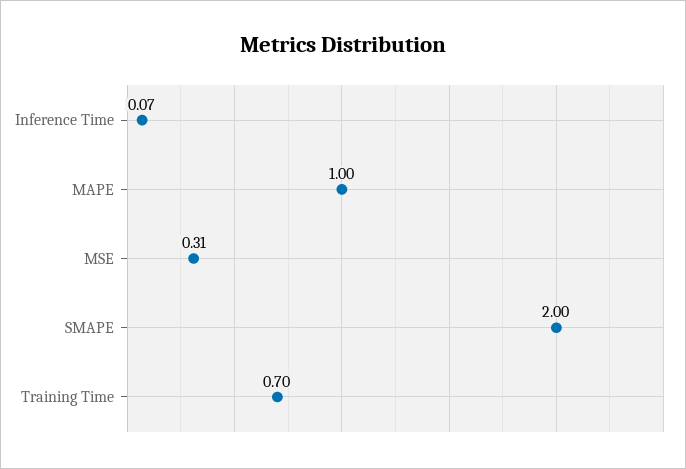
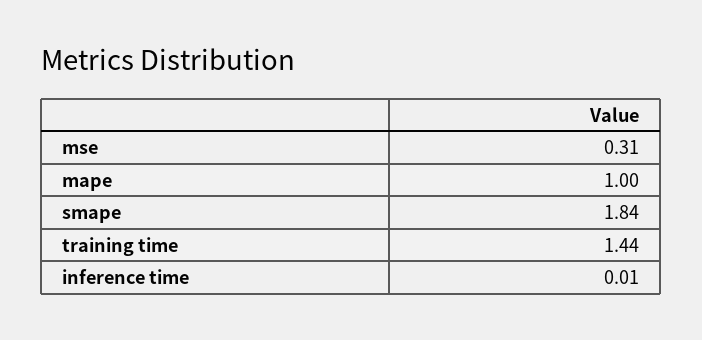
Inference Time: 0.07 -> 0.01
SMAPE: 2 -> 1.84
Training Time: 0.7 -> 1.44

